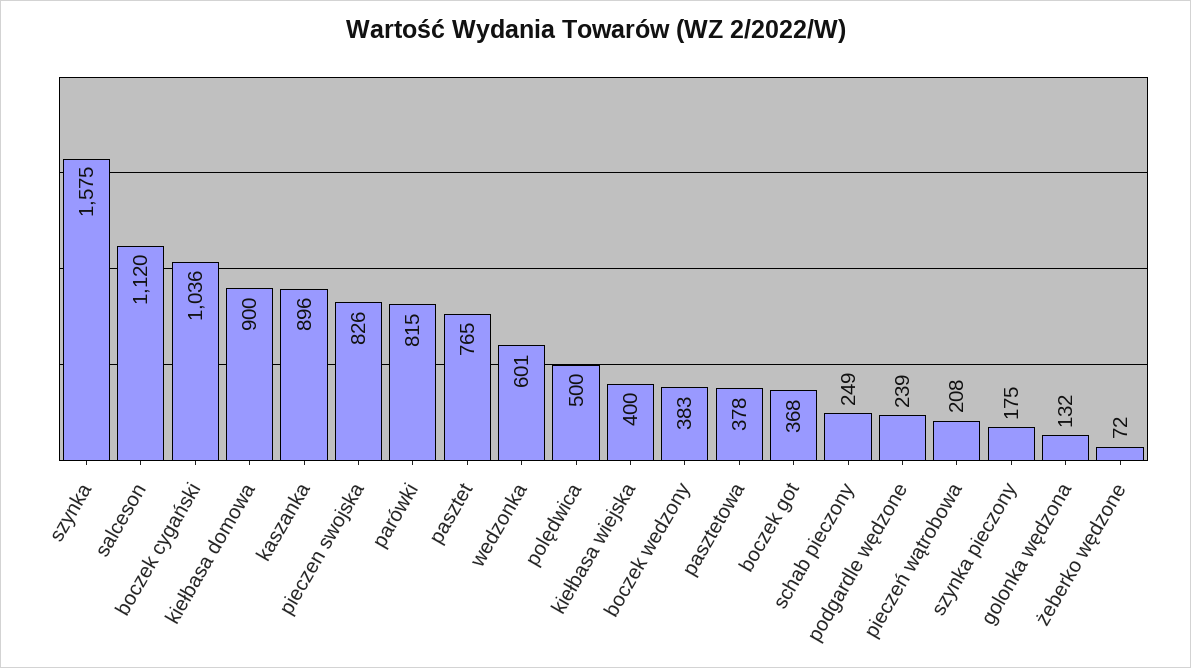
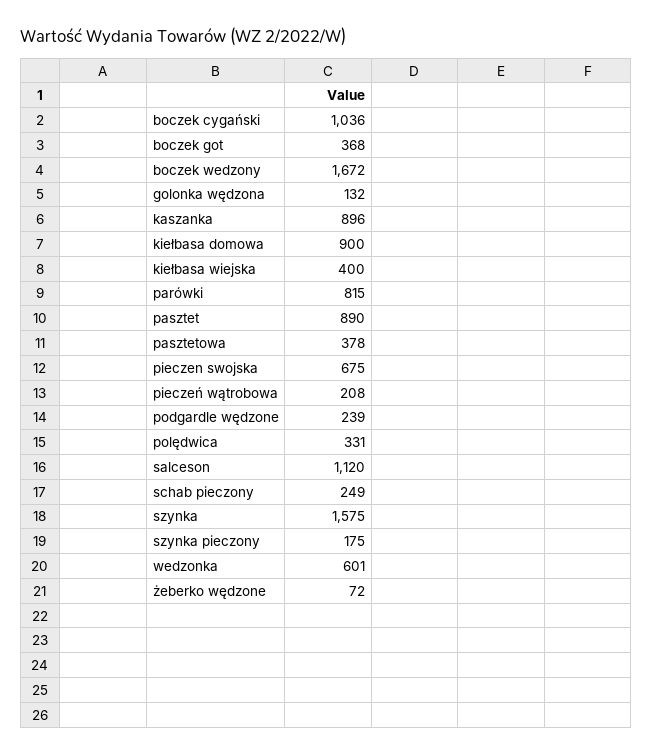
pieczen swojska: 826 -> 675
pasztet: 765 -> 890
polędwica: 500 -> 331
boczek wedzony: 383 -> 1672

